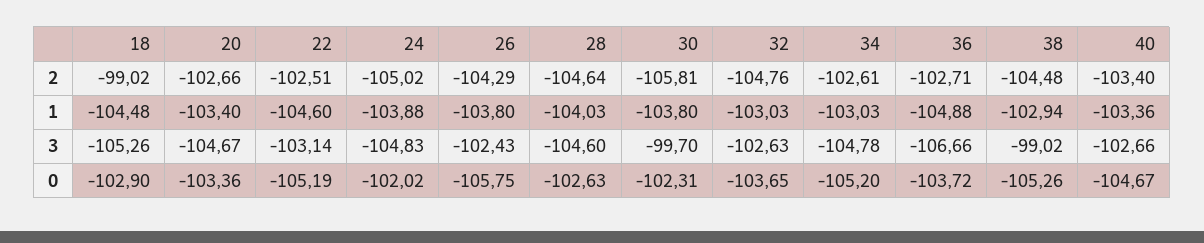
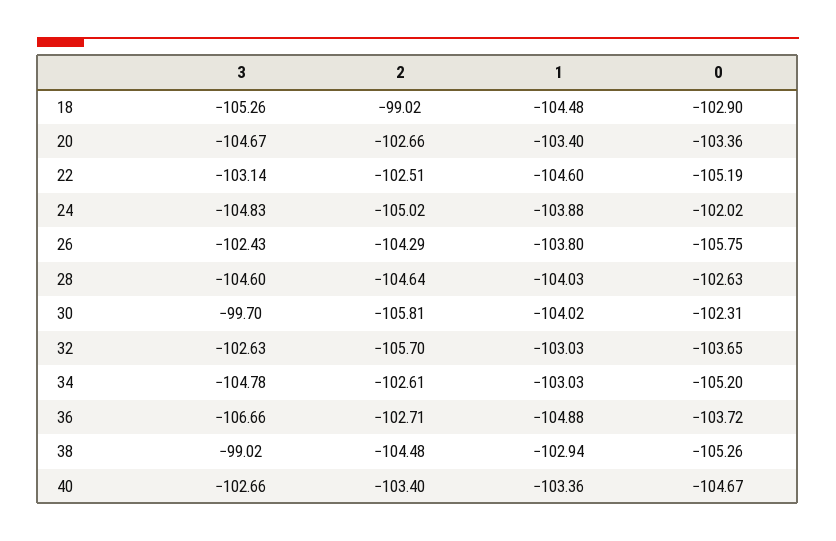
32, 2: -104.76 -> -105.7
30, 1: -103.8 -> -104.02

